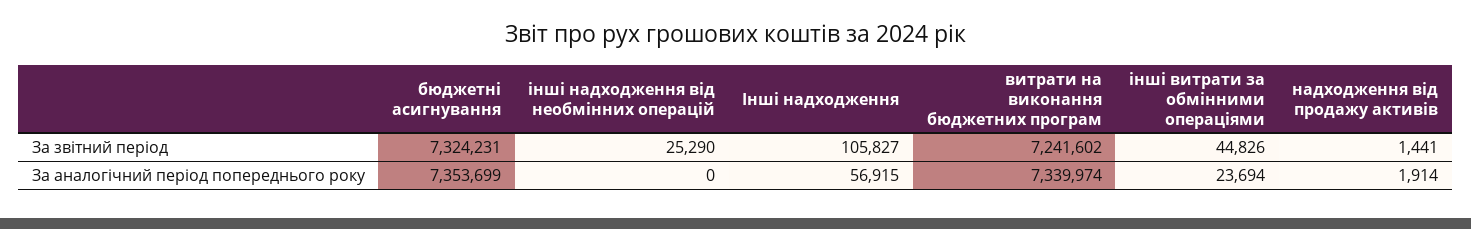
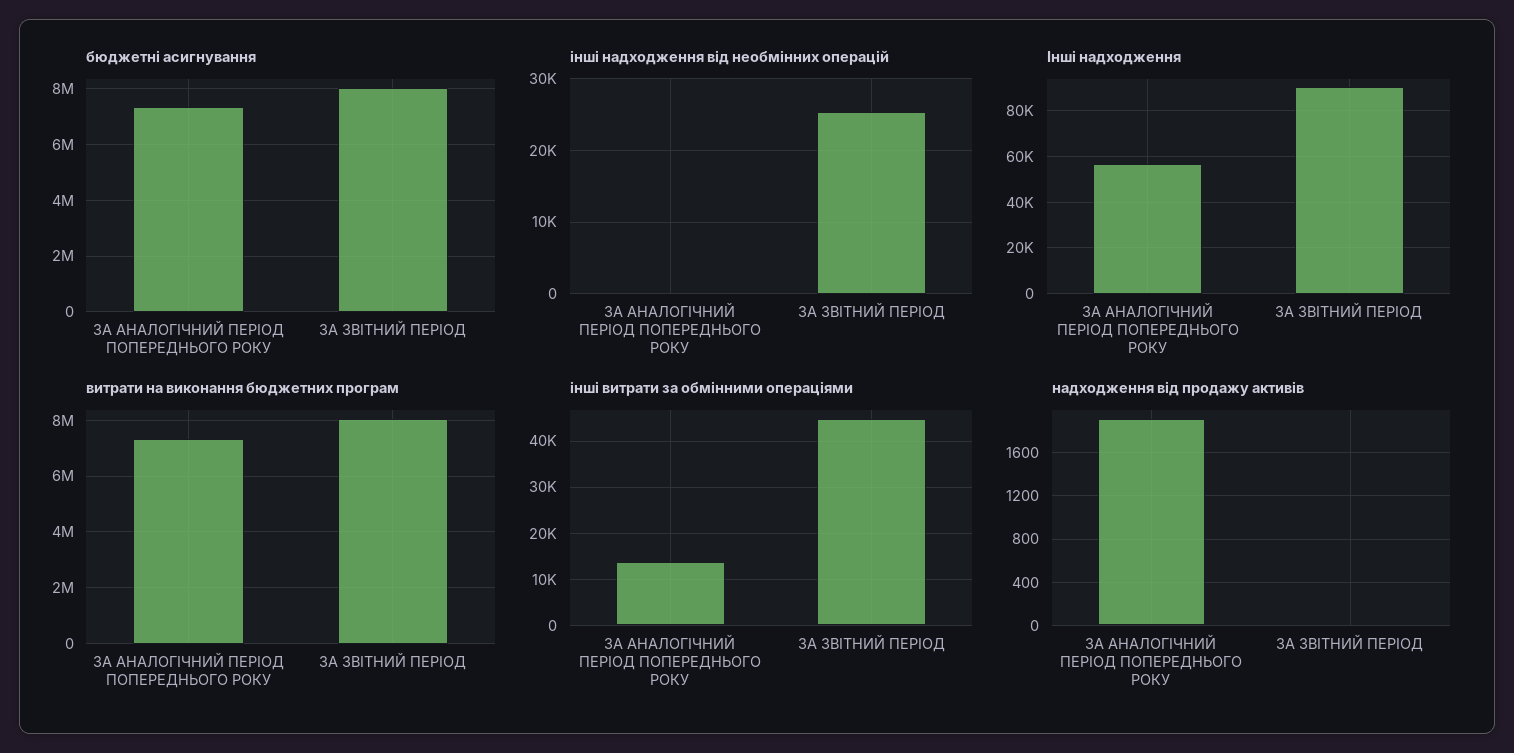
бюджетні асигнування, За звітний період: 7324231 -> 8000000
Інші надходження, За звітний період: 105827 -> 90000
витрати на виконання бюджетних програм, За звітний період: 7241602 -> 8000000
надходження від продажу активів, За звітний період: 1441 -> 0
інші витрати за обмінними операціями, За аналогічний період попереднього року: 23694 -> 14000

